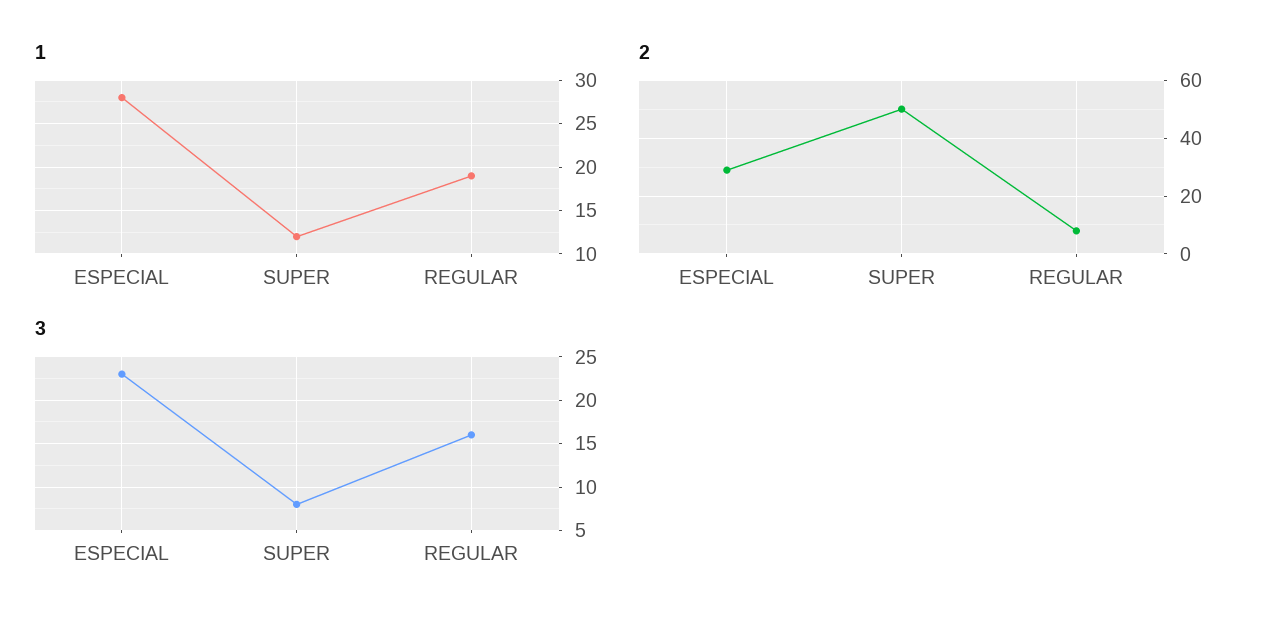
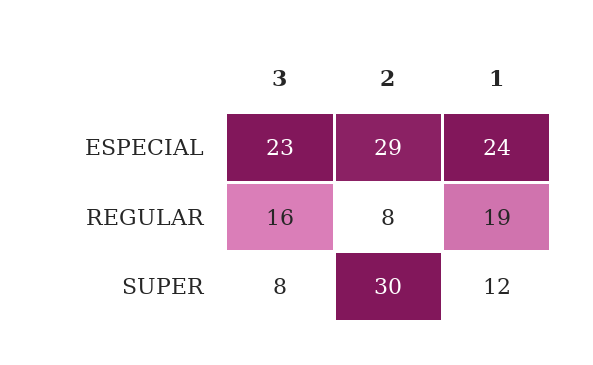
1, ESPECIAL: 28 -> 24
2, SUPER: 50 -> 30

